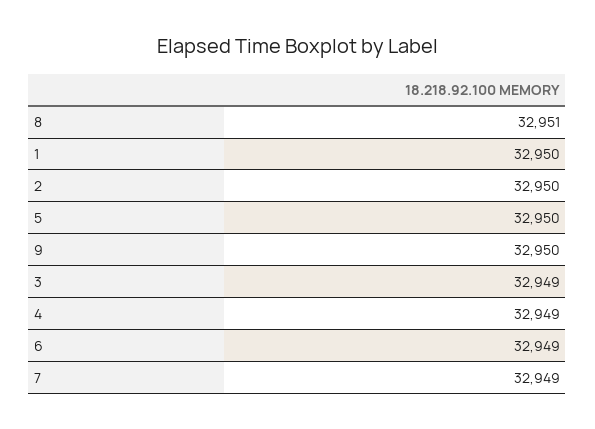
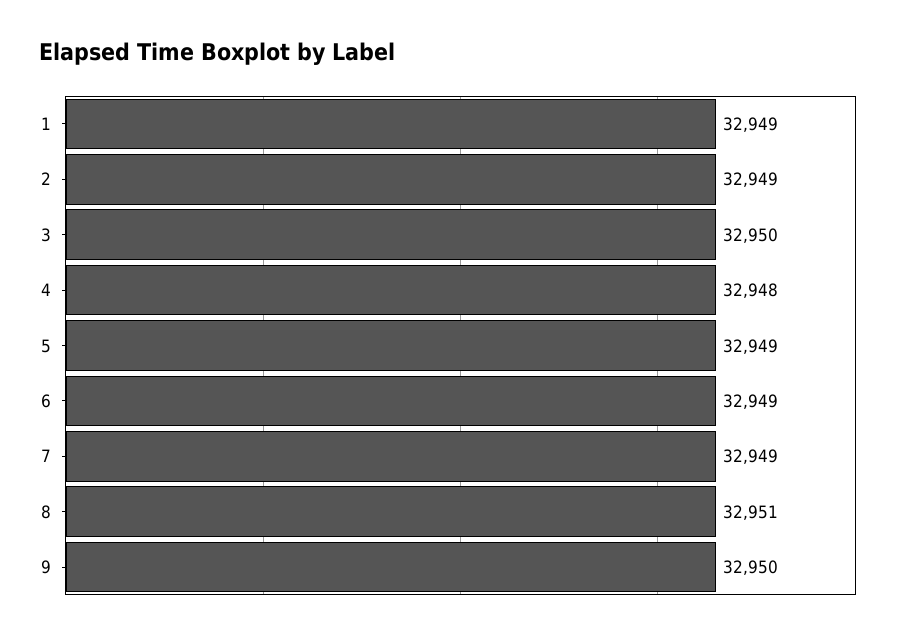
1: 32950 -> 32949
2: 32950 -> 32949
5: 32950 -> 32949
3: 32949 -> 32950
4: 32949 -> 32948

